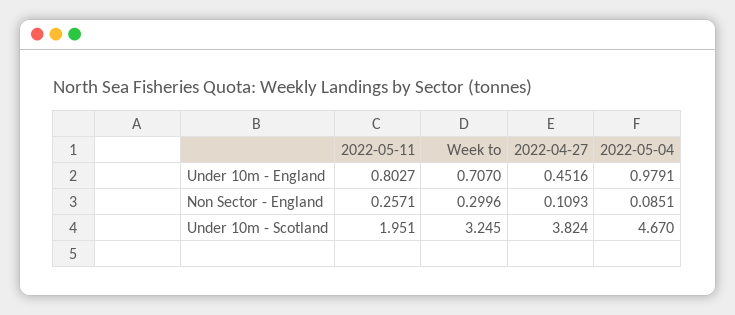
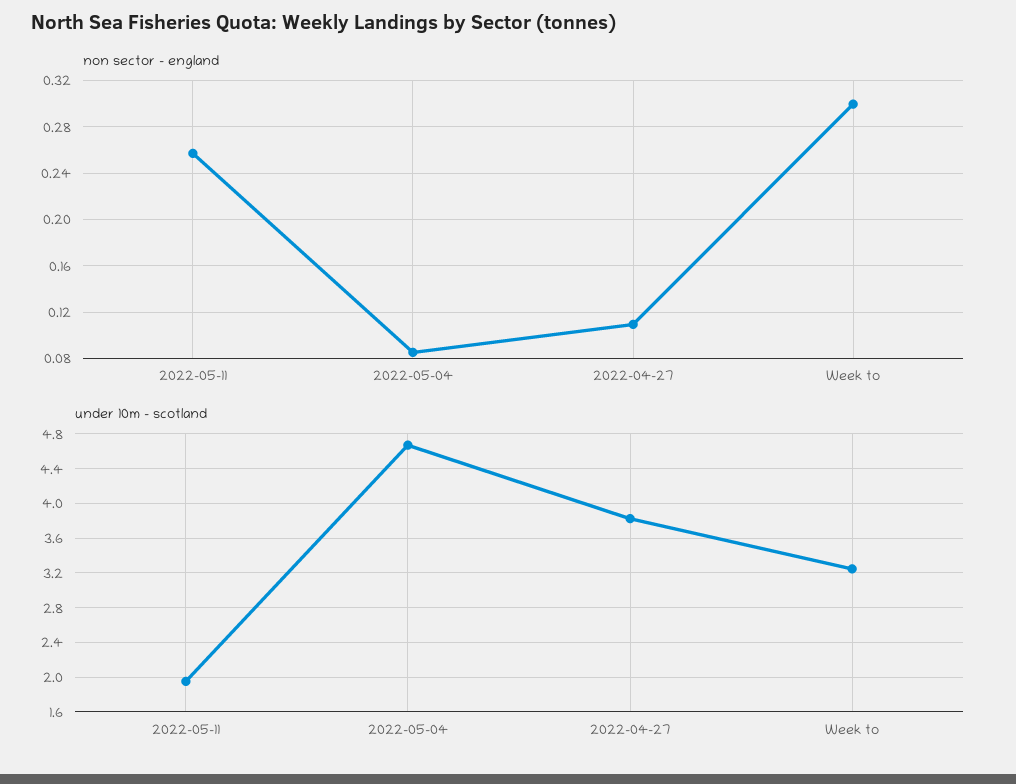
Under 10m - England, 2022-05-11: 0.8027 -> none
Under 10m - England, Week to: 0.707 -> none
Under 10m - England, 2022-04-27: 0.4516 -> none
Under 10m - England, 2022-05-04: 0.9791 -> none

